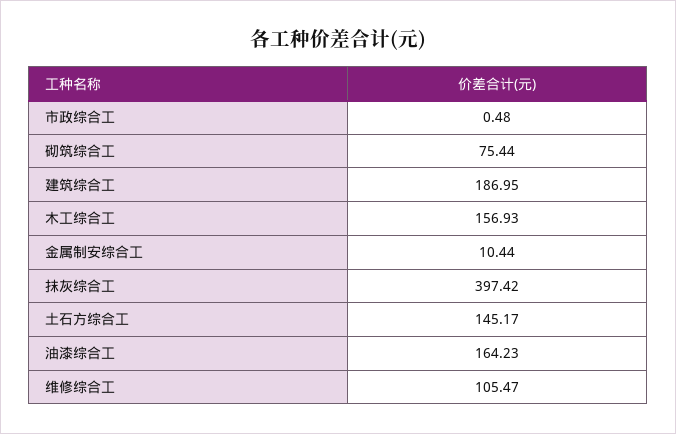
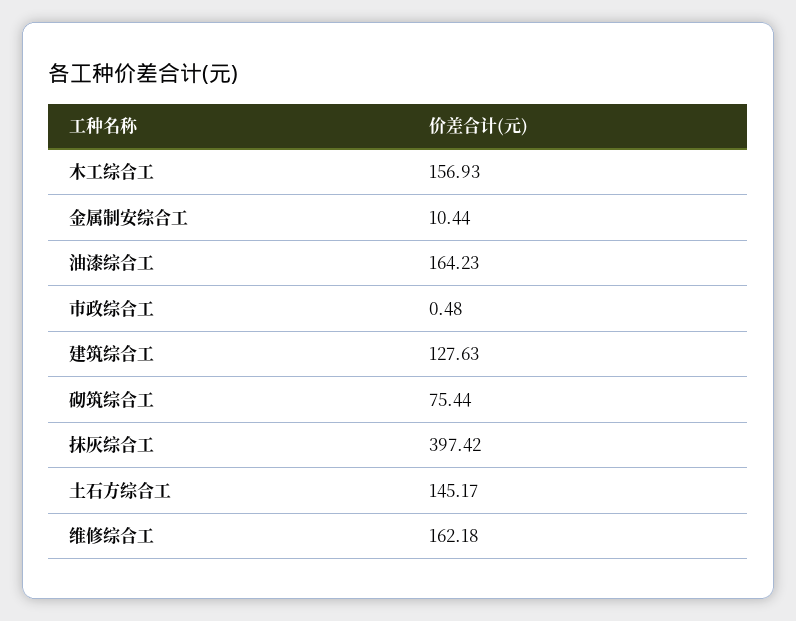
建筑综合工: 186.95 -> 127.63
维修综合工: 105.47 -> 162.18

